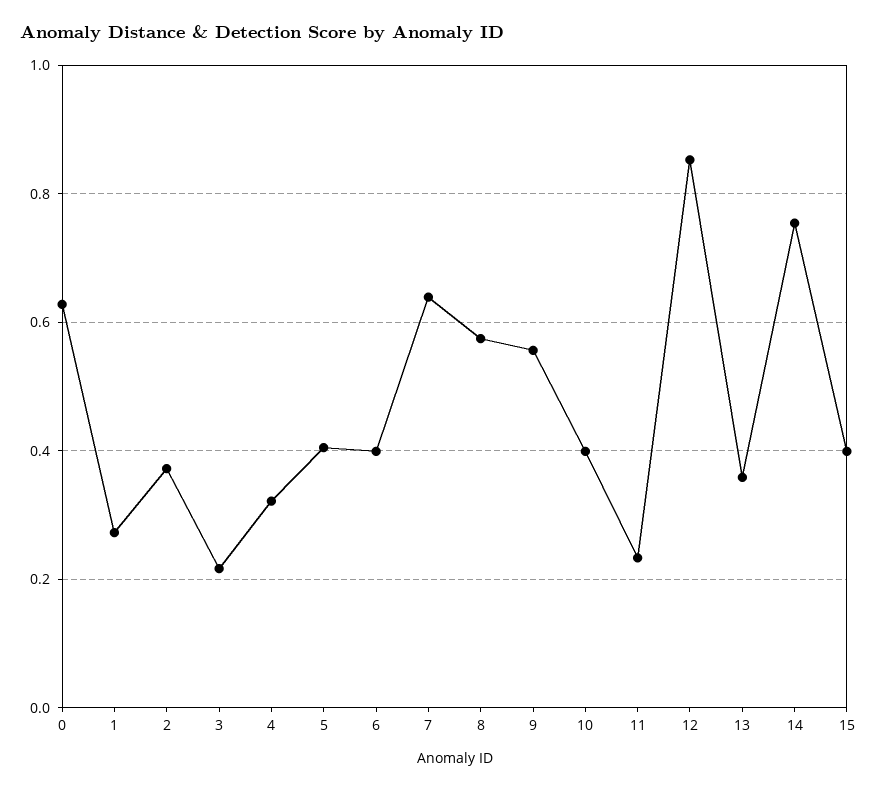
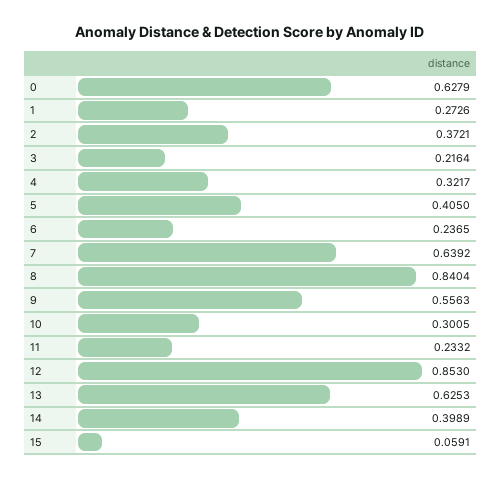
6: 0.4 -> 0.2365
8: 0.58 -> 0.8404
10: 0.4 -> 0.3005
13: 0.36 -> 0.6253
14: 0.76 -> 0.3989
15: 0.4 -> 0.0591

